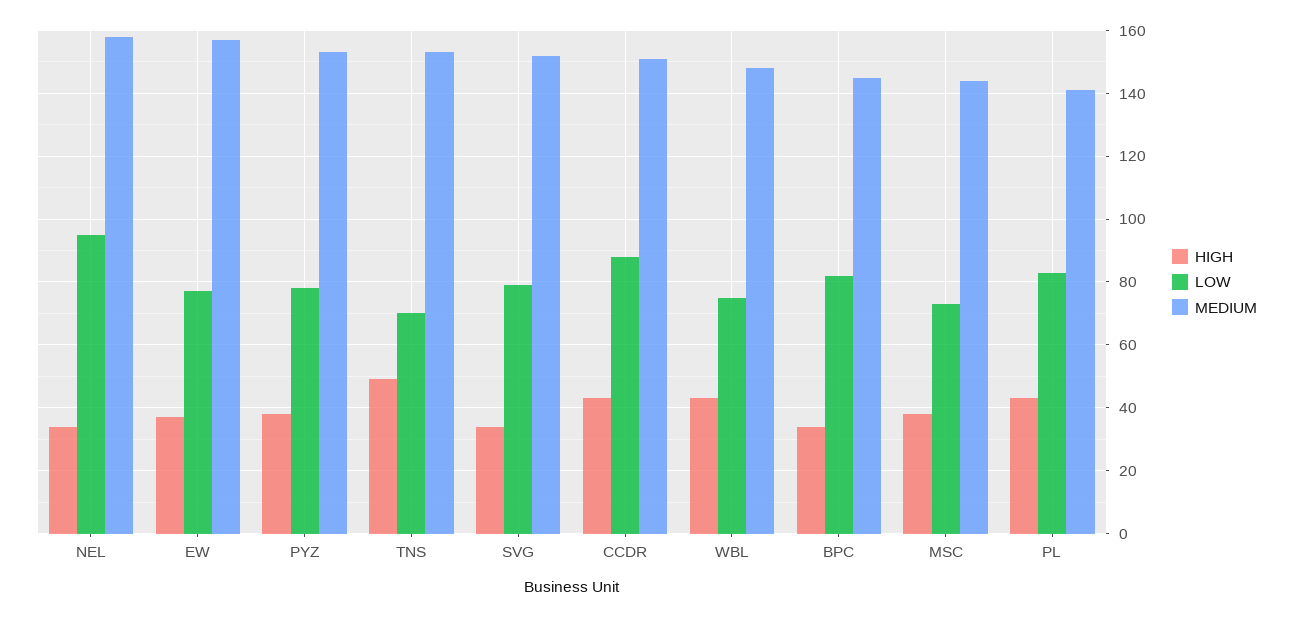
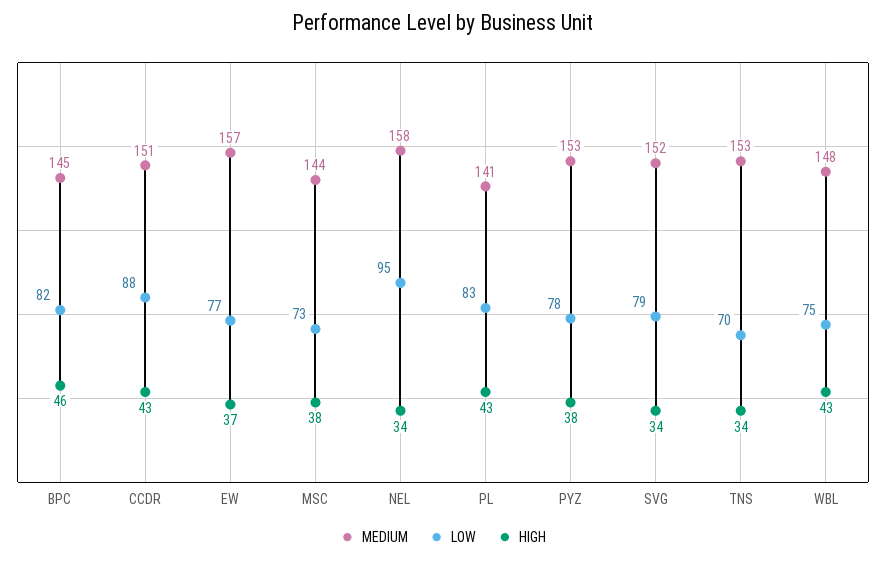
HIGH, TNS: 50 -> 34
HIGH, BPC: 35 -> 46

